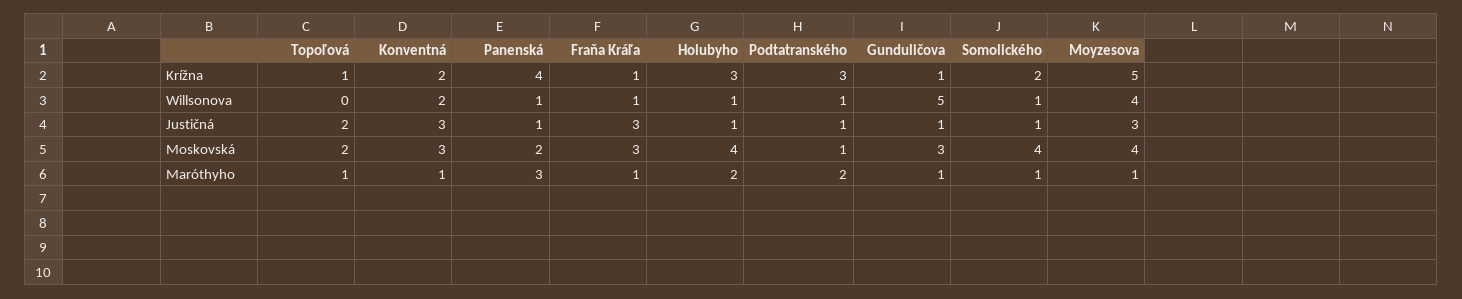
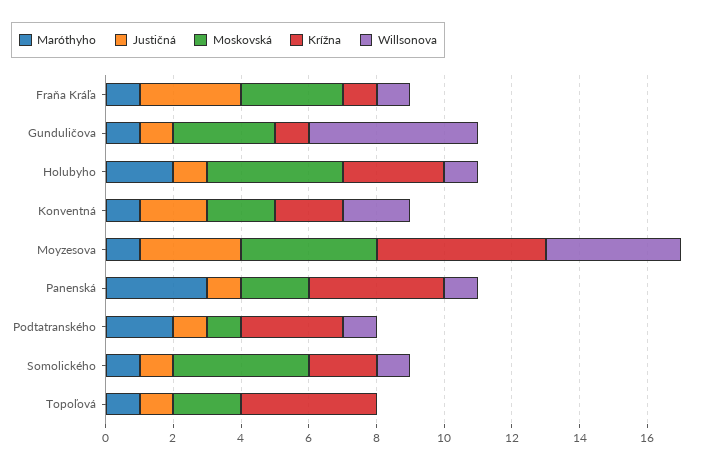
Krížna, Topoľová: 1 -> 4
Justičná, Topoľová: 2 -> 1
Justičná, Konventná: 3 -> 2
Moskovská, Konventná: 3 -> 2

